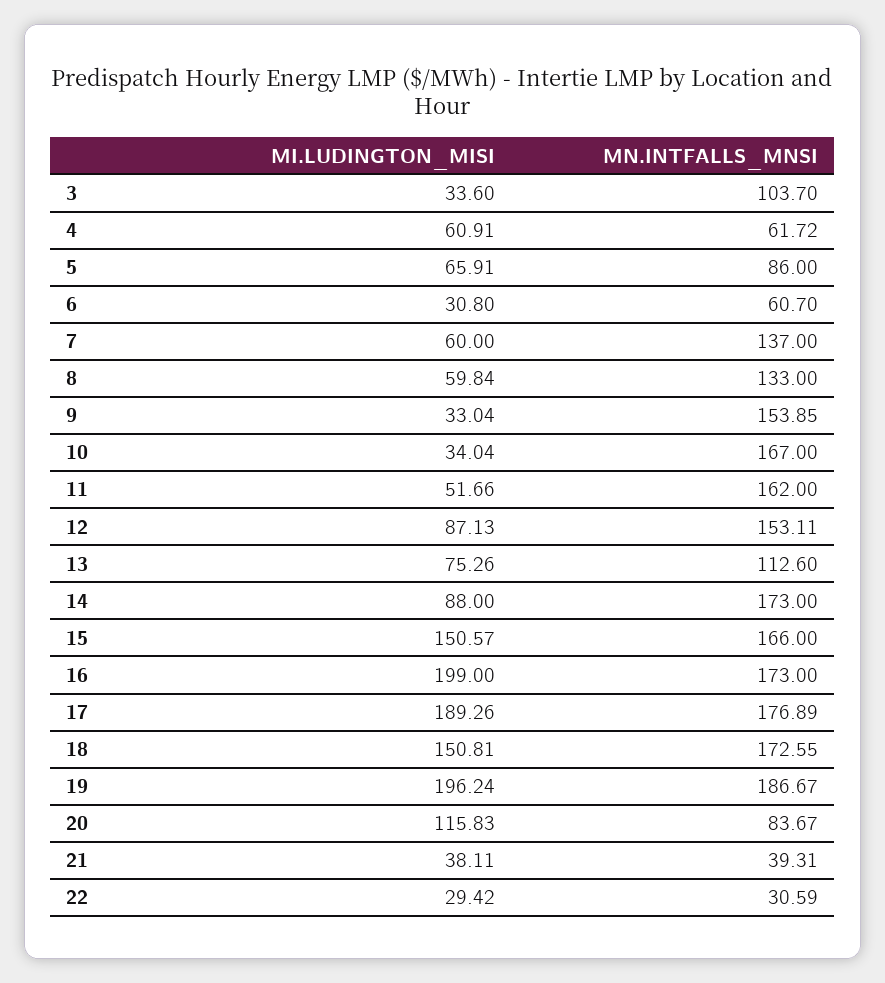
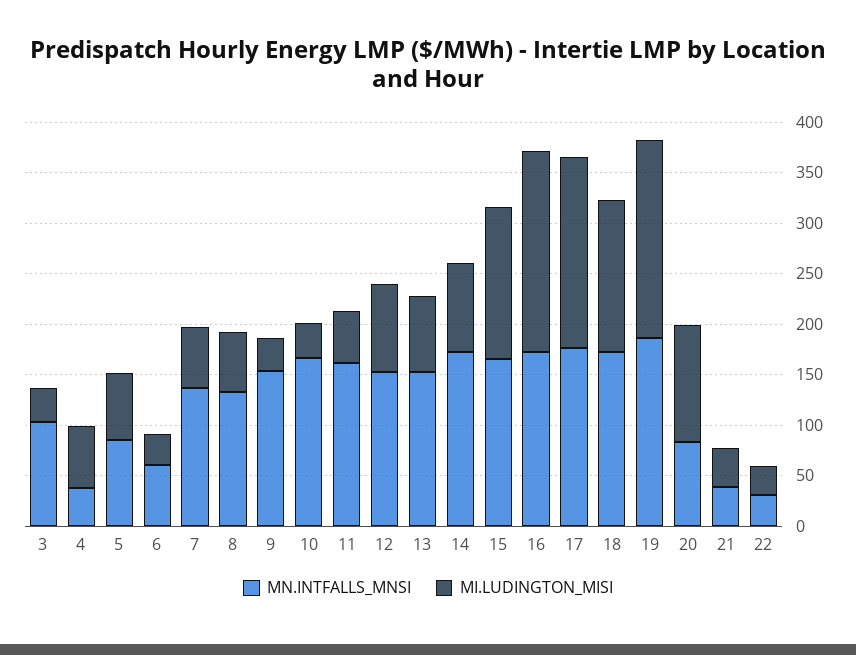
MN.INTFALLS_MNSI, 4: 61.72 -> 40
MN.INTFALLS_MNSI, 13: 112.6 -> 150

